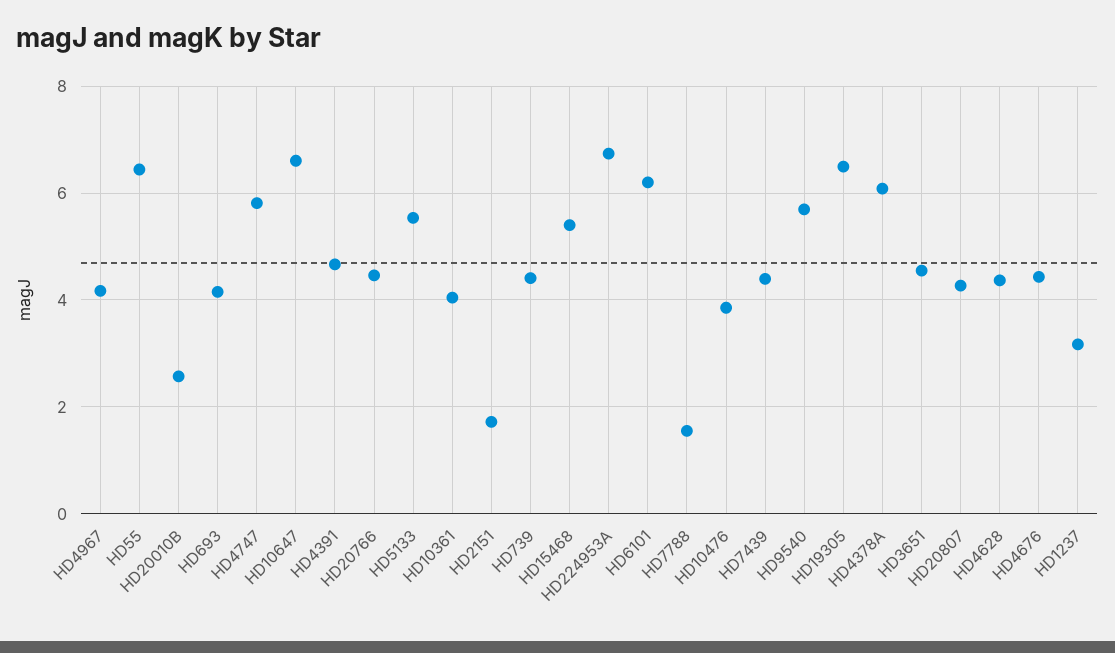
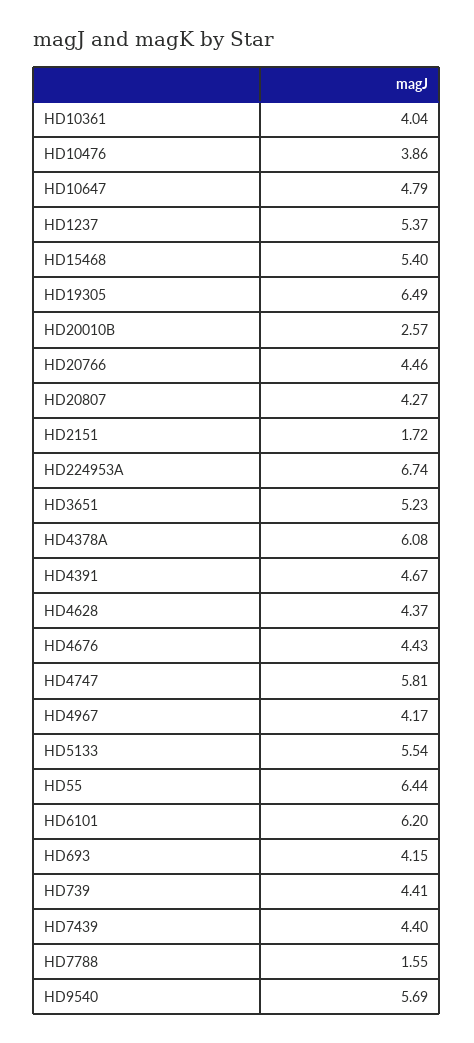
HD10647: 6.6 -> 4.79
HD3651: 4.6 -> 5.23
HD1237: 3.2 -> 5.37

